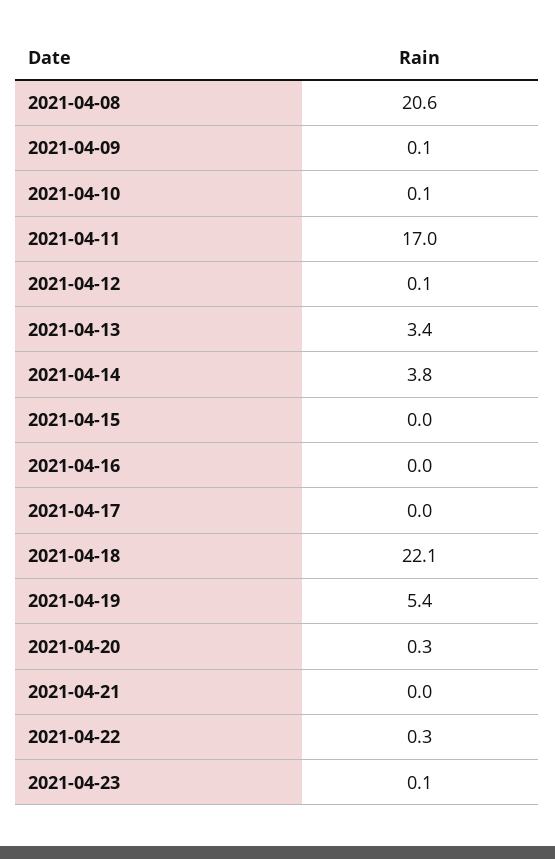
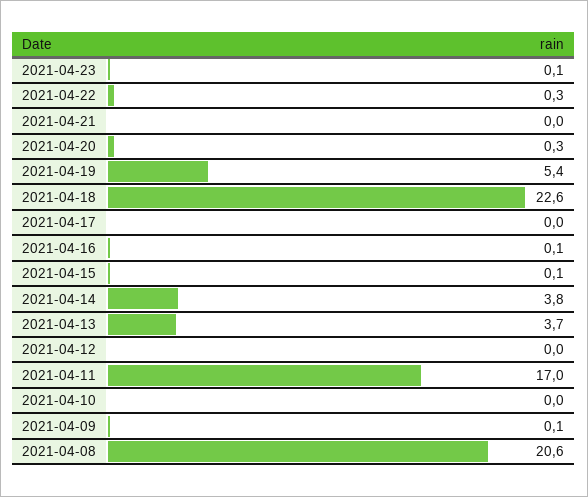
2021-04-10: 0.1 -> 0
2021-04-12: 0.1 -> 0
2021-04-13: 3.4 -> 3.7
2021-04-15: 0 -> 0.1
2021-04-16: 0 -> 0.1
2021-04-18: 22.1 -> 22.6

